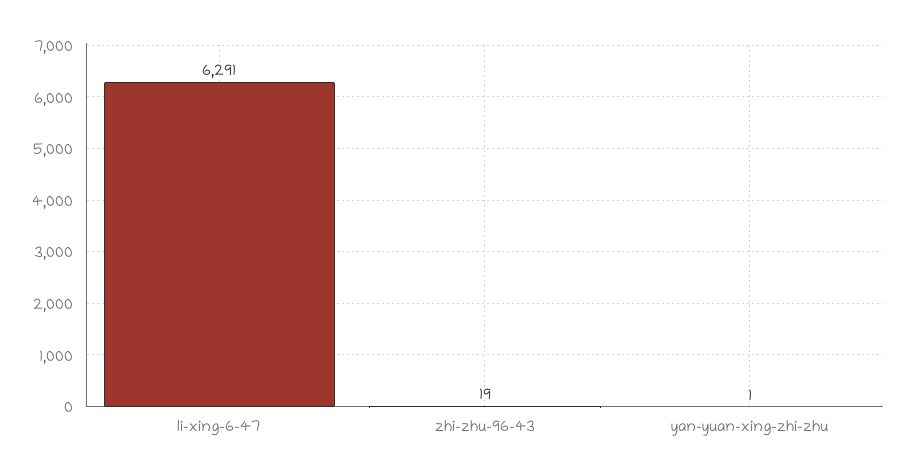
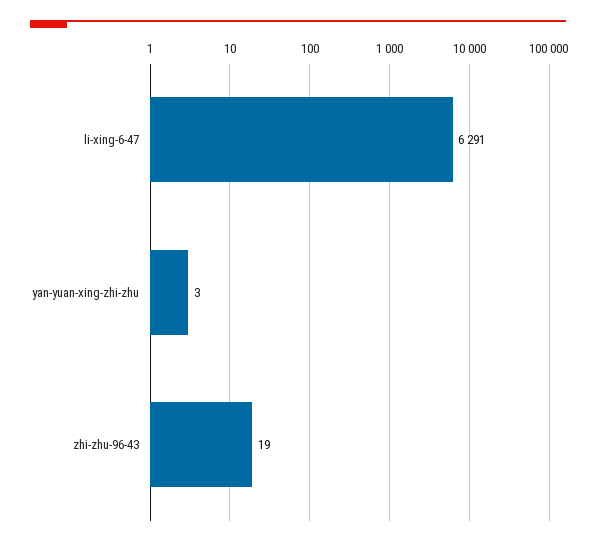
yan-yuan-xing-zhi-zhu: 1 -> 3

